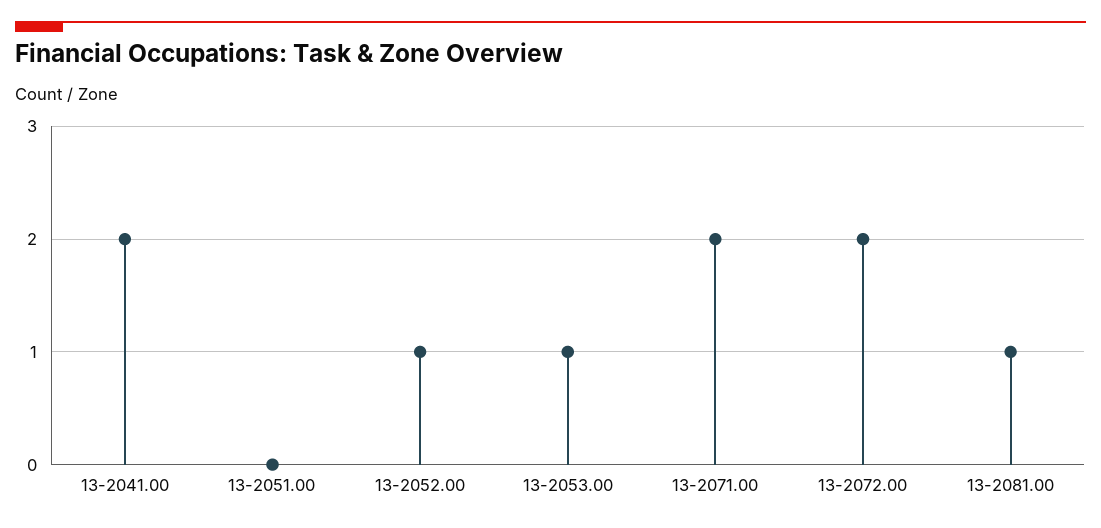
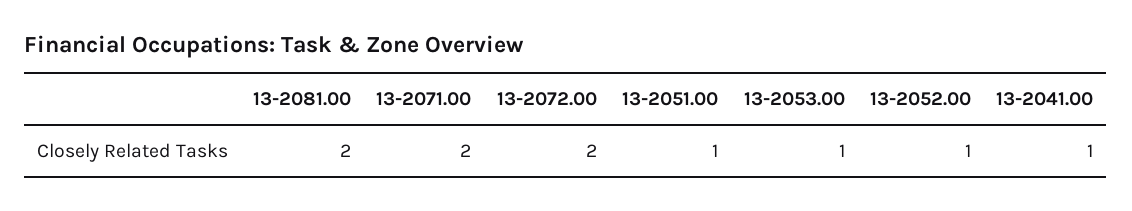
13-2041.00: 2 -> 1
13-2051.00: 0 -> 1
13-2081.00: 1 -> 2

